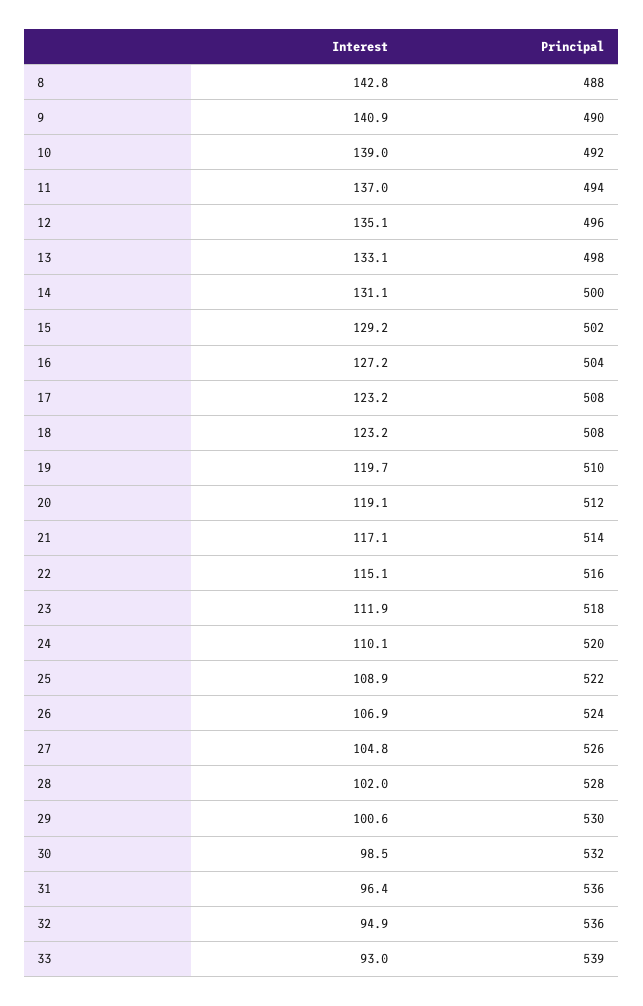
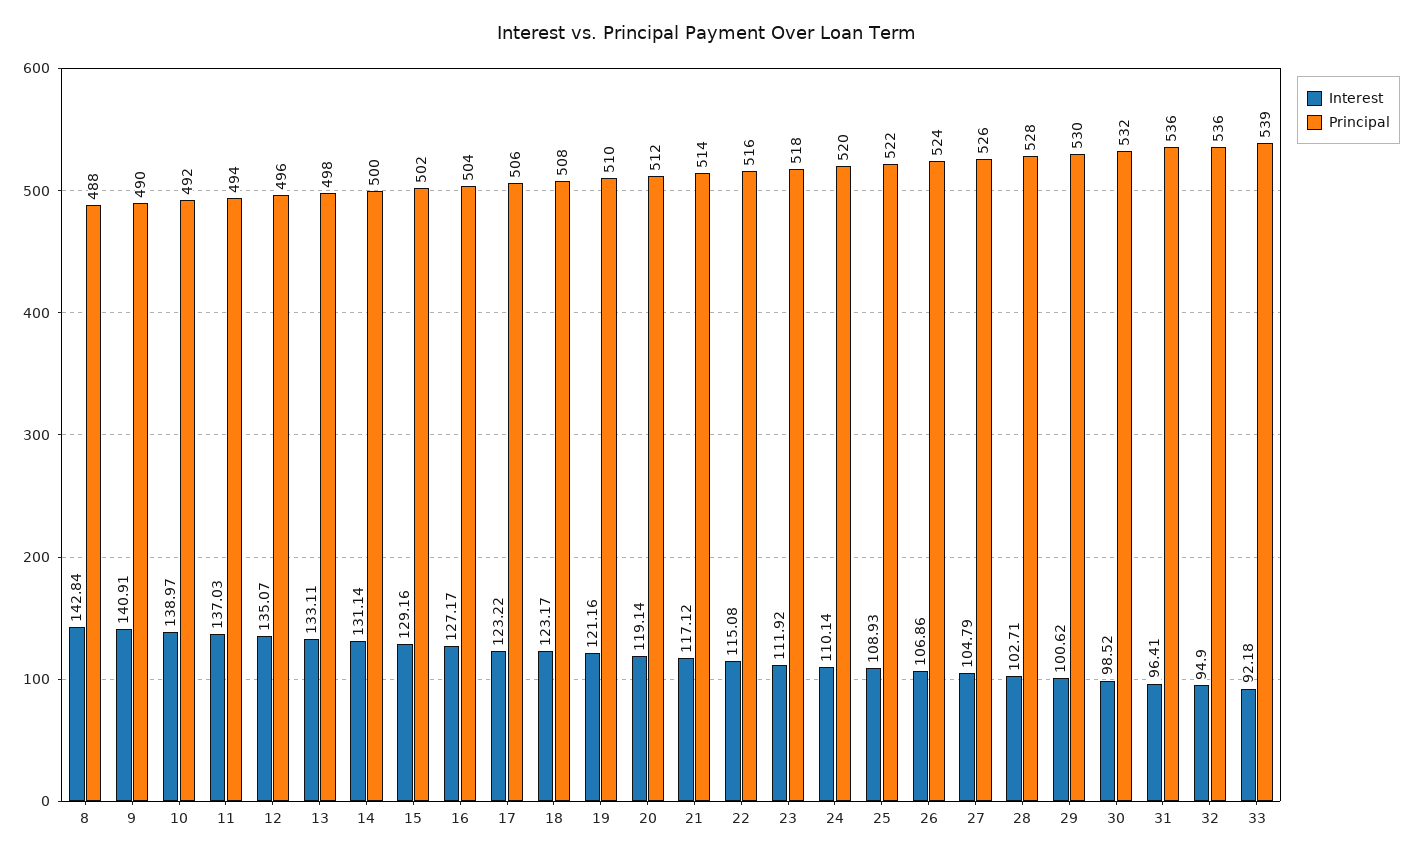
Principal, 17: 508 -> 506
Interest, 19: 119.7 -> 121.16
Interest, 28: 102 -> 102.71
Interest, 33: 93 -> 92.18

